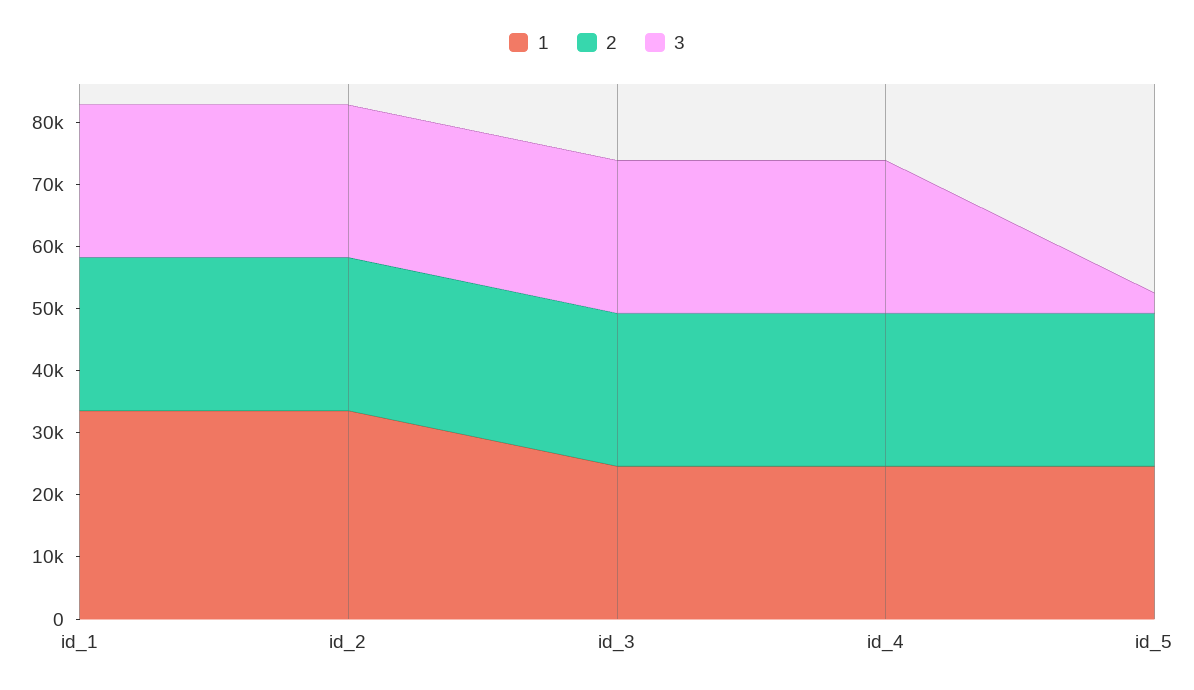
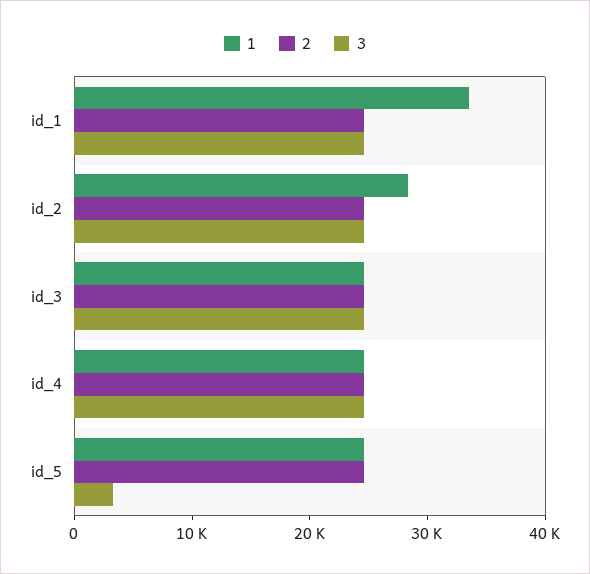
1, id_2: 34000 -> 28000

